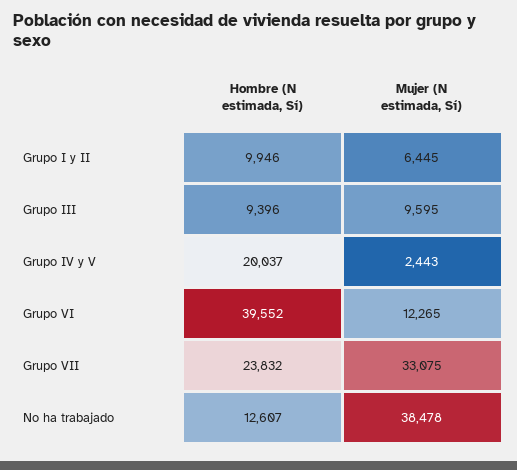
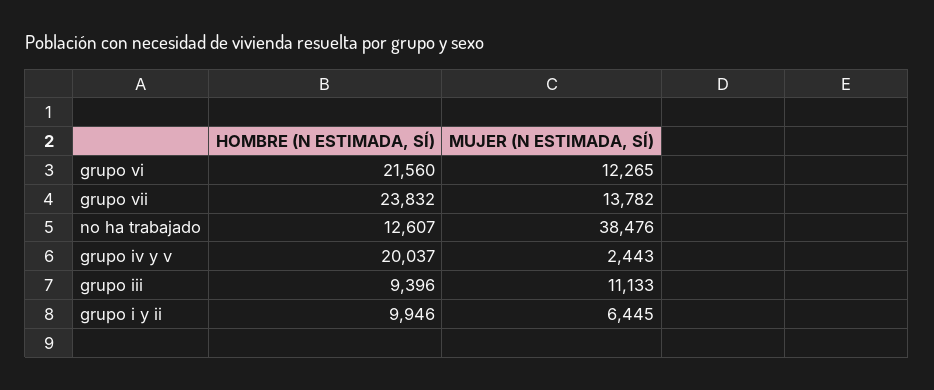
Mujer (N estimada, Sí), Grupo III: 9595 -> 11133
Hombre (N estimada, Sí), Grupo VI: 39552 -> 21560
Mujer (N estimada, Sí), Grupo VII: 33075 -> 13782
Mujer (N estimada, Sí), No ha trabajado: 38478 -> 38476

